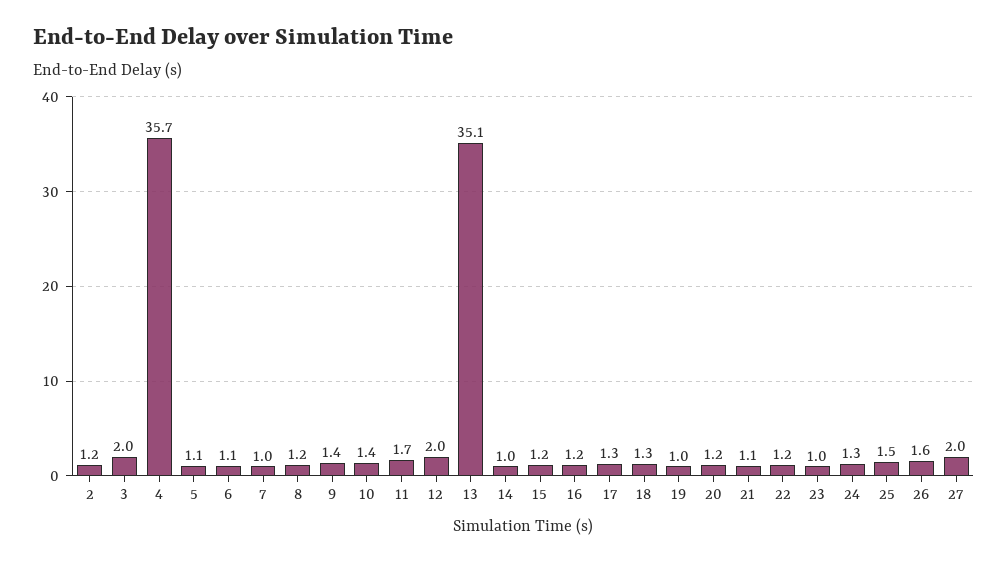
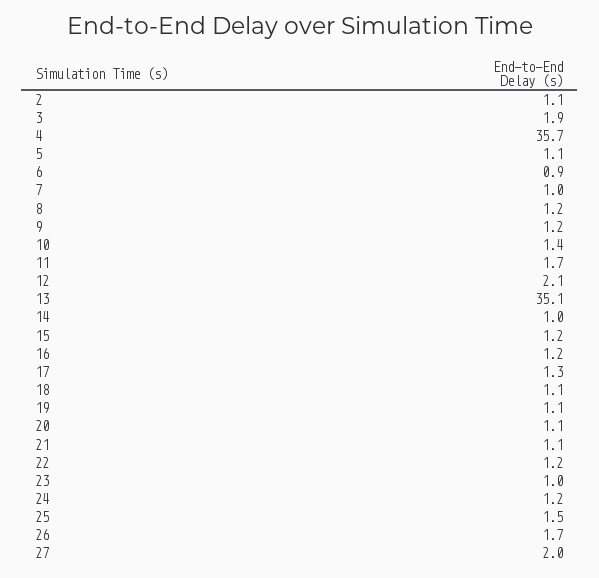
2: 1.2 -> 1.1
3: 2 -> 1.9
6: 1.1 -> 0.9
9: 1.4 -> 1.2
12: 2 -> 2.1
18: 1.3 -> 1.1
19: 1 -> 1.1
20: 1.2 -> 1.1
24: 1.3 -> 1.2
26: 1.6 -> 1.7

